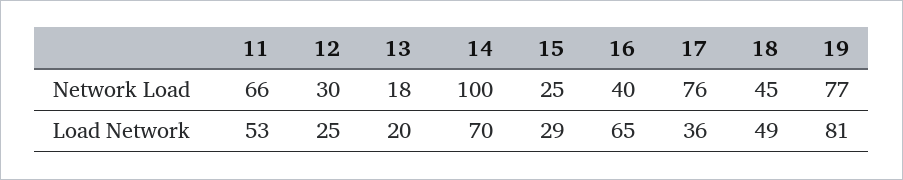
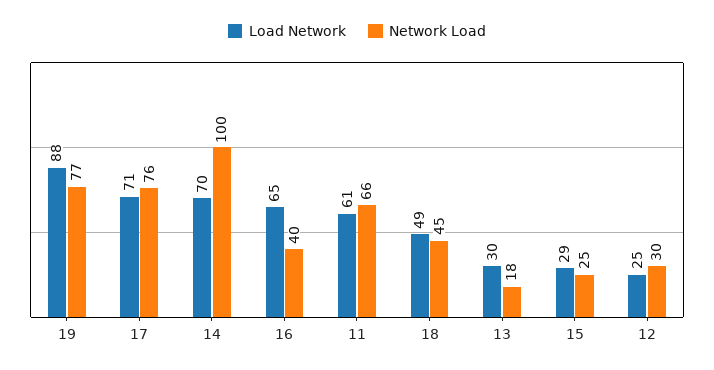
Load Network, 11: 53 -> 61
Load Network, 13: 20 -> 30
Load Network, 17: 36 -> 71
Load Network, 19: 81 -> 88

